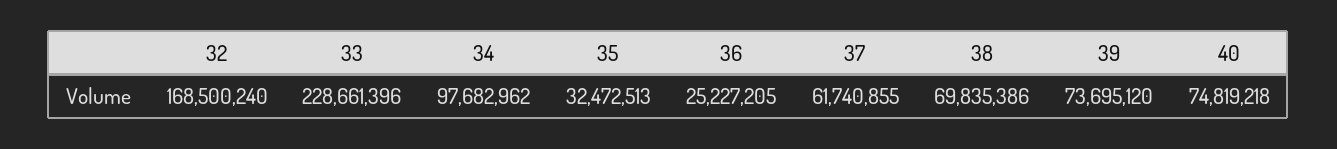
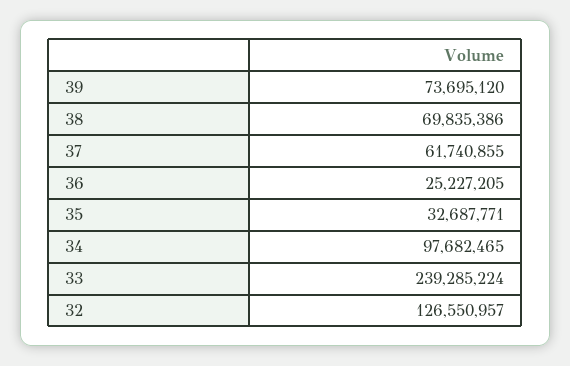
32: 168500240 -> 126550957
33: 228661396 -> 239285224
34: 97682962 -> 97682465
35: 32472513 -> 32687771
40: 74819218 -> none

